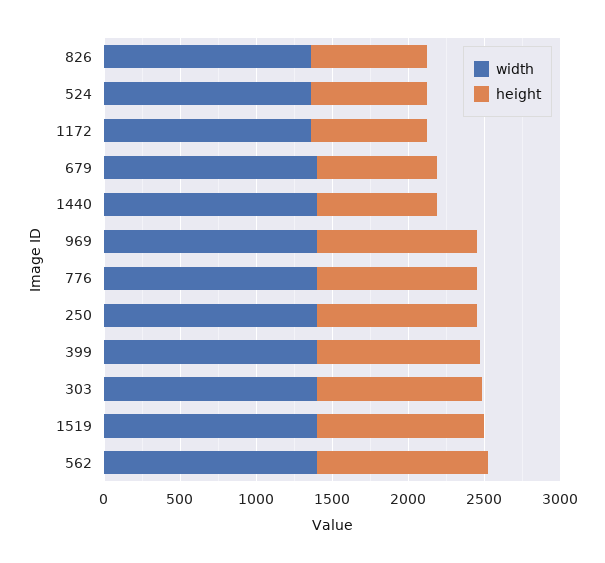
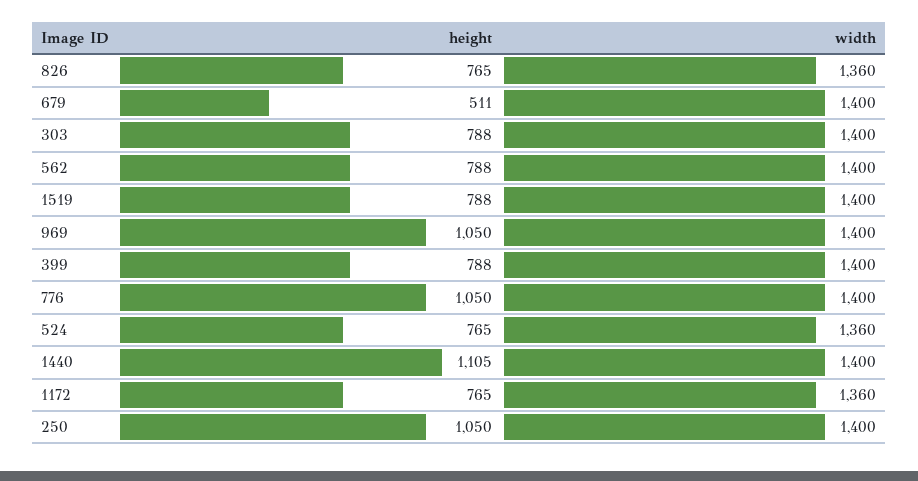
height, 679: 800 -> 511
height, 1440: 800 -> 1105
height, 399: 1100 -> 788
height, 303: 1100 -> 788
height, 1519: 1100 -> 788
height, 562: 1100 -> 788

